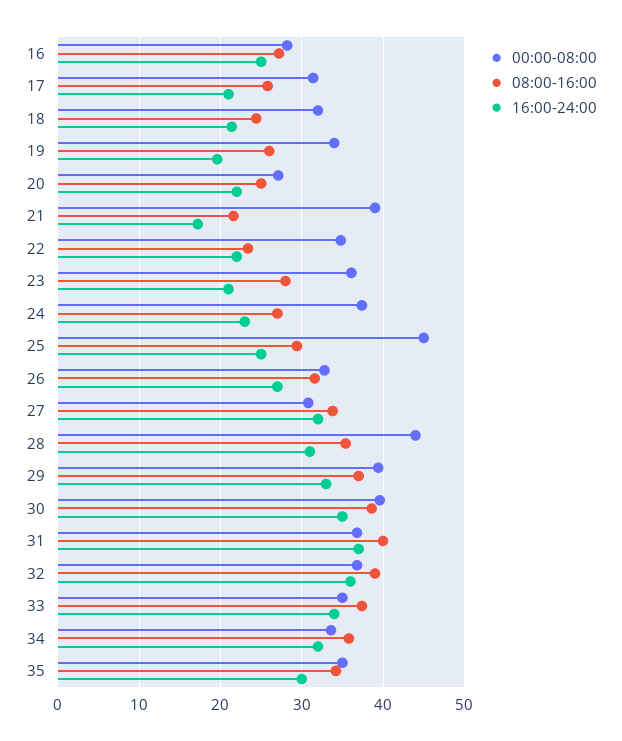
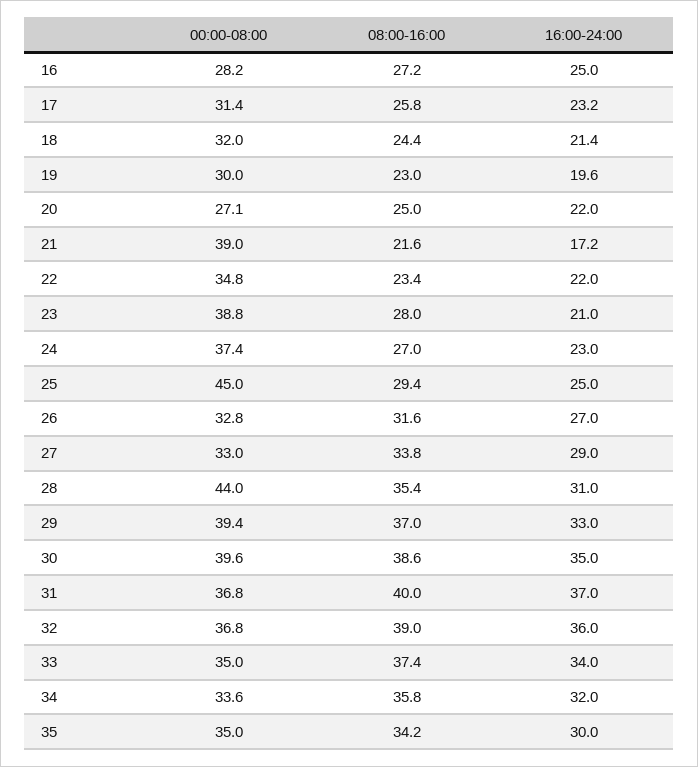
16:00-24:00, 17: 21 -> 23.2
00:00-08:00, 19: 34 -> 30
08:00-16:00, 19: 26 -> 23
00:00-08:00, 23: 36 -> 38.8
00:00-08:00, 27: 31 -> 33
16:00-24:00, 27: 32 -> 29

